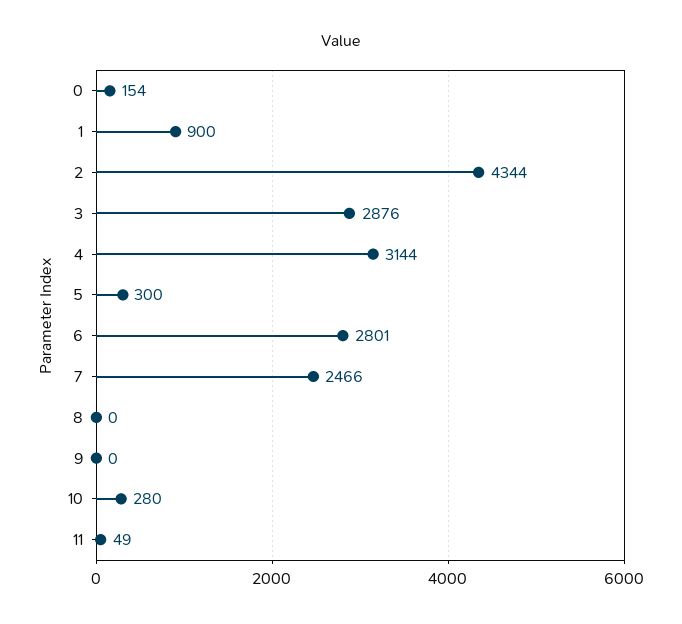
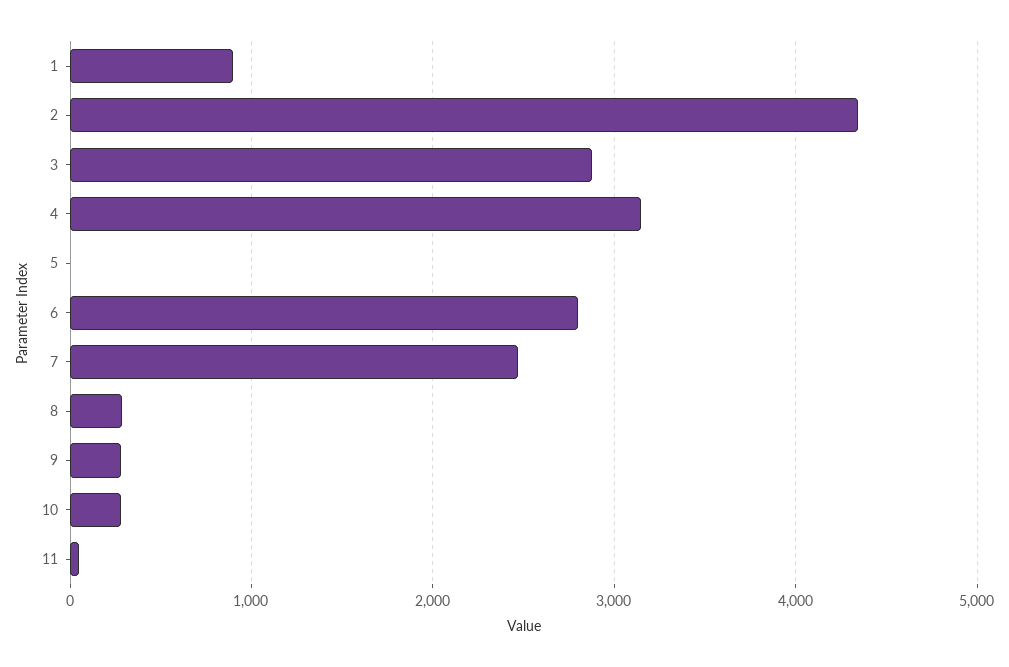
0: 154 -> none
5: 300 -> 0
8: 0 -> 300
9: 0 -> 300

